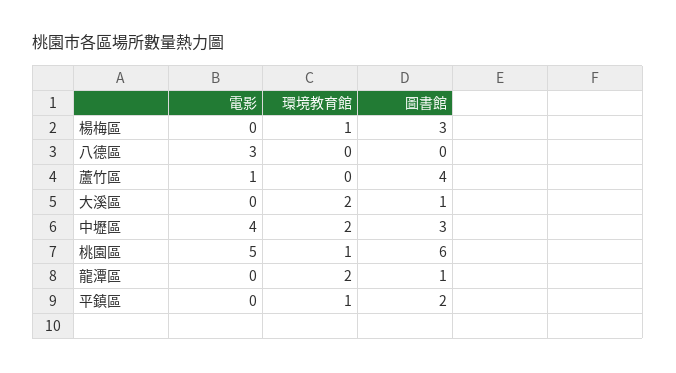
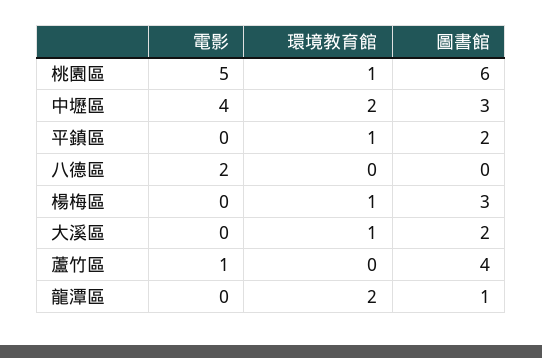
電影, 八德區: 3 -> 2
環境教育館, 大溪區: 2 -> 1
圖書館, 大溪區: 1 -> 2

